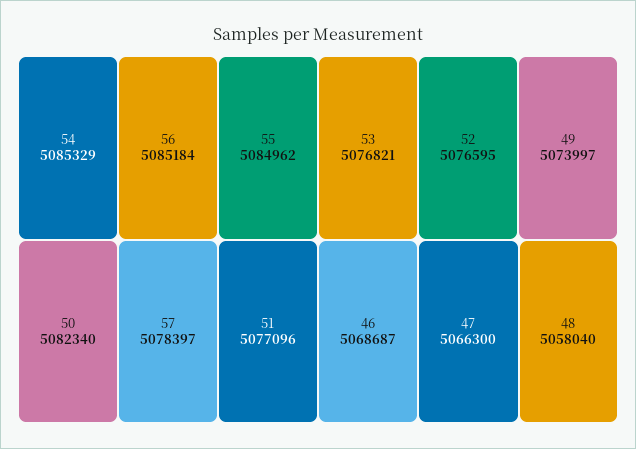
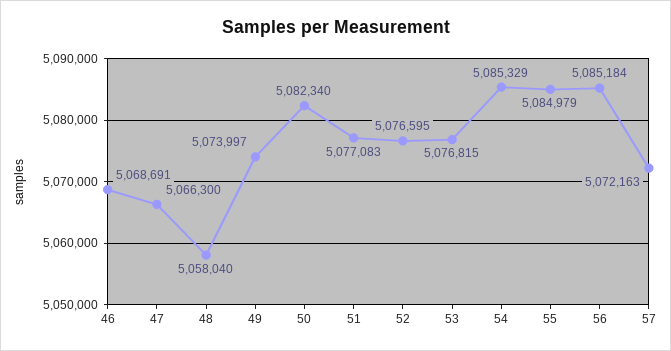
55: 5084962 -> 5084979
57: 5078397 -> 5072163
51: 5077096 -> 5077083
53: 5076821 -> 5076815
46: 5068687 -> 5068691

